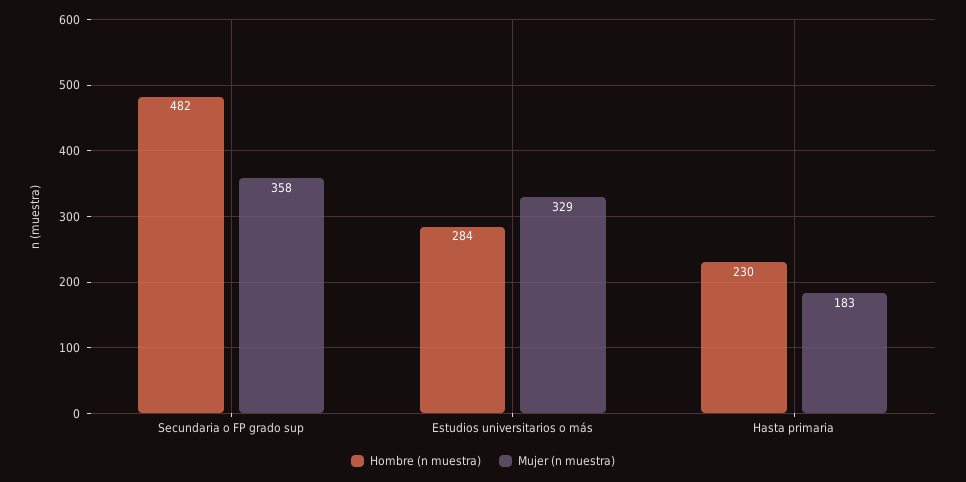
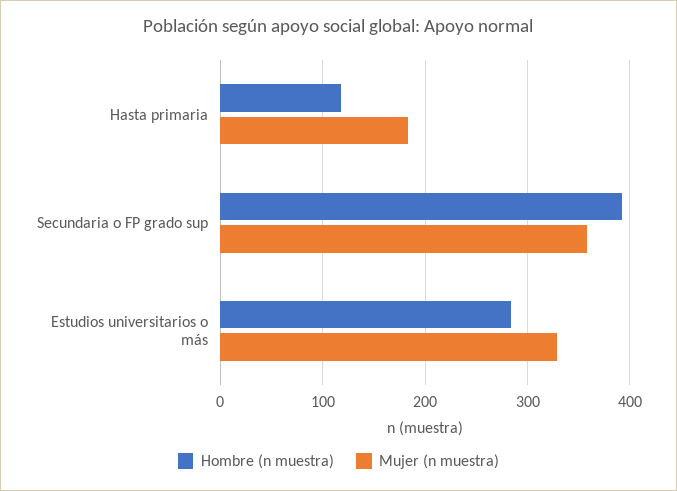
Hombre (n muestra), Secundaria o FP grado sup: 482 -> 390
Hombre (n muestra), Hasta primaria: 230 -> 120

